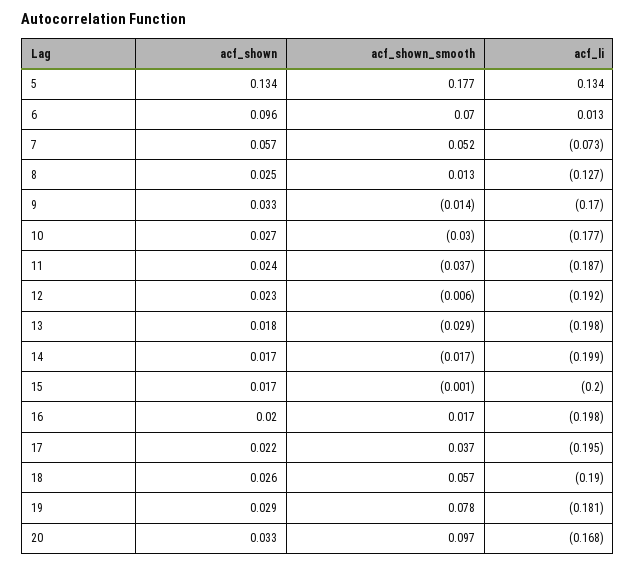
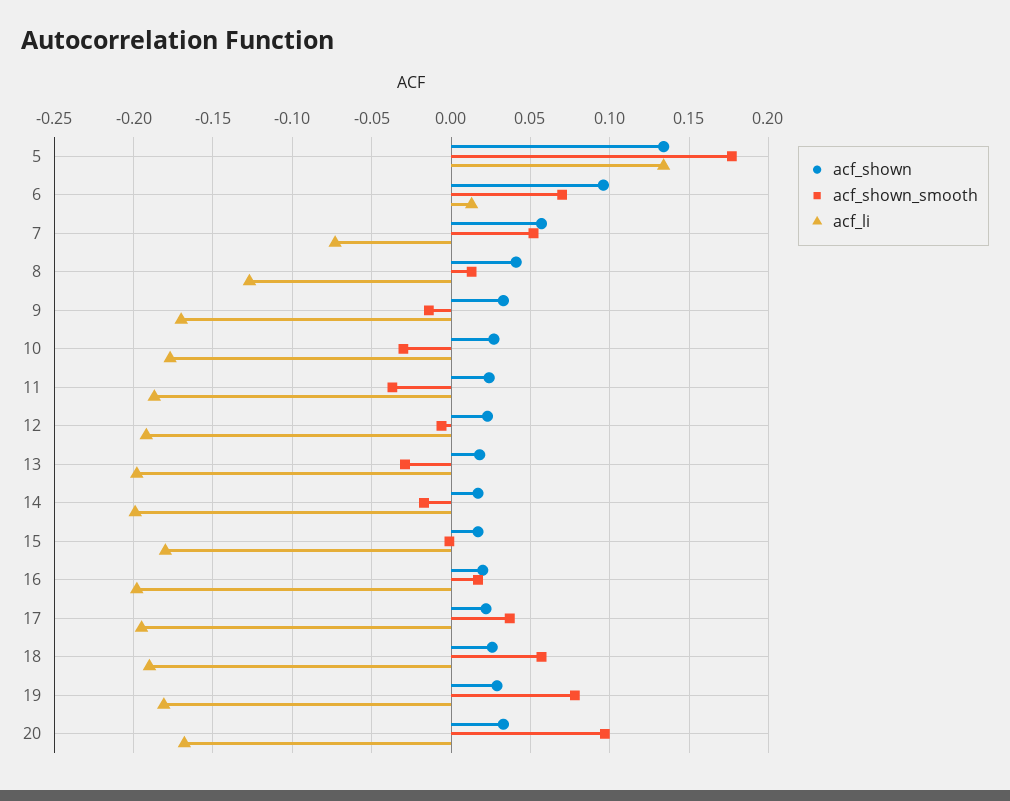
acf_shown, 8: 0.025 -> 0.04
acf_li, 15: -0.2 -> -0.18

